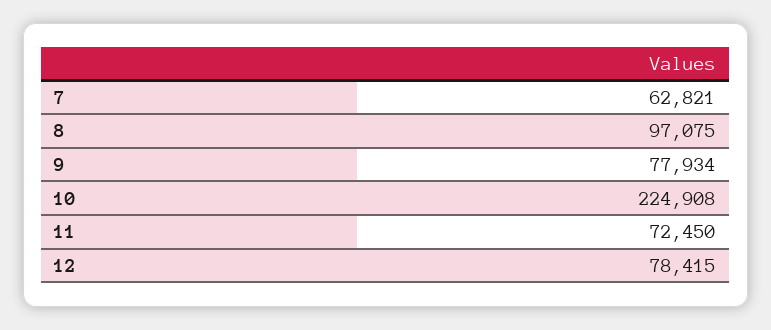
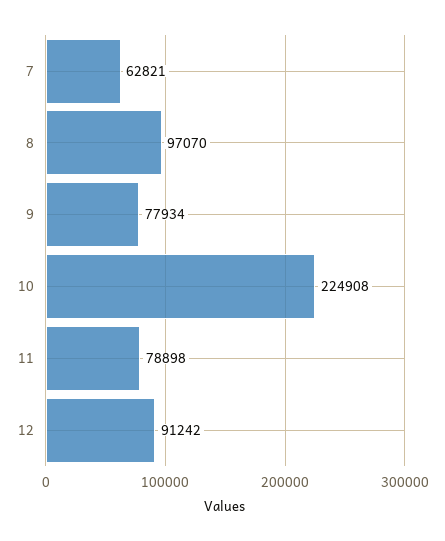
8: 97075 -> 97070
11: 72450 -> 78898
12: 78415 -> 91242

